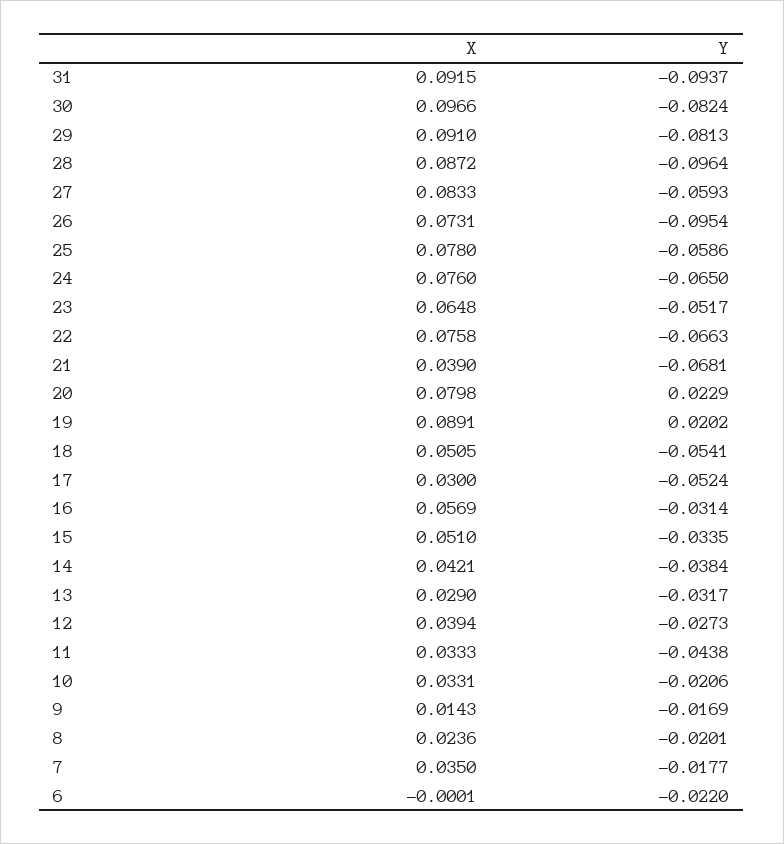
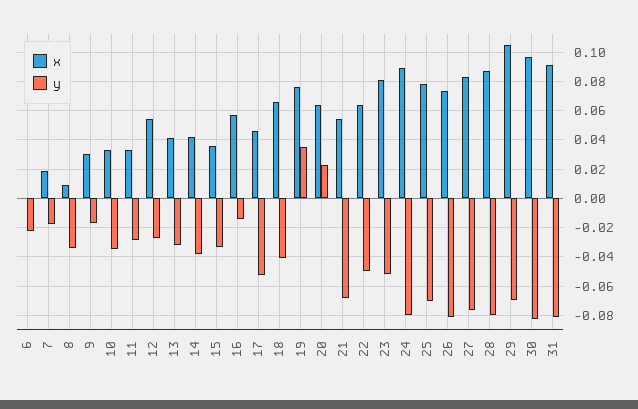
Y, 31: -0.0937 -> -0.08
X, 29: 0.091 -> 0.105
Y, 29: -0.0813 -> -0.07
Y, 28: -0.0964 -> -0.08
Y, 27: -0.0593 -> -0.075
Y, 26: -0.0954 -> -0.08
Y, 25: -0.0586 -> -0.07
X, 24: 0.076 -> 0.09
Y, 24: -0.065 -> -0.08
X, 23: 0.0648 -> 0.08
X, 22: 0.0758 -> 0.065
Y, 22: -0.0663 -> -0.05
X, 21: 0.039 -> 0.055
X, 20: 0.0798 -> 0.065
X, 19: 0.0891 -> 0.075
Y, 19: 0.0202 -> 0.035
X, 18: 0.0505 -> 0.065
Y, 18: -0.0541 -> -0.04
X, 17: 0.03 -> 0.045
Y, 16: -0.0314 -> -0.015
X, 15: 0.051 -> 0.035
X, 13: 0.029 -> 0.04
X, 12: 0.0394 -> 0.055
Y, 11: -0.0438 -> -0.03
Y, 10: -0.0206 -> -0.035
X, 9: 0.0143 -> 0.03
X, 8: 0.0236 -> 0.01
Y, 8: -0.0201 -> -0.035
X, 7: 0.035 -> 0.02

